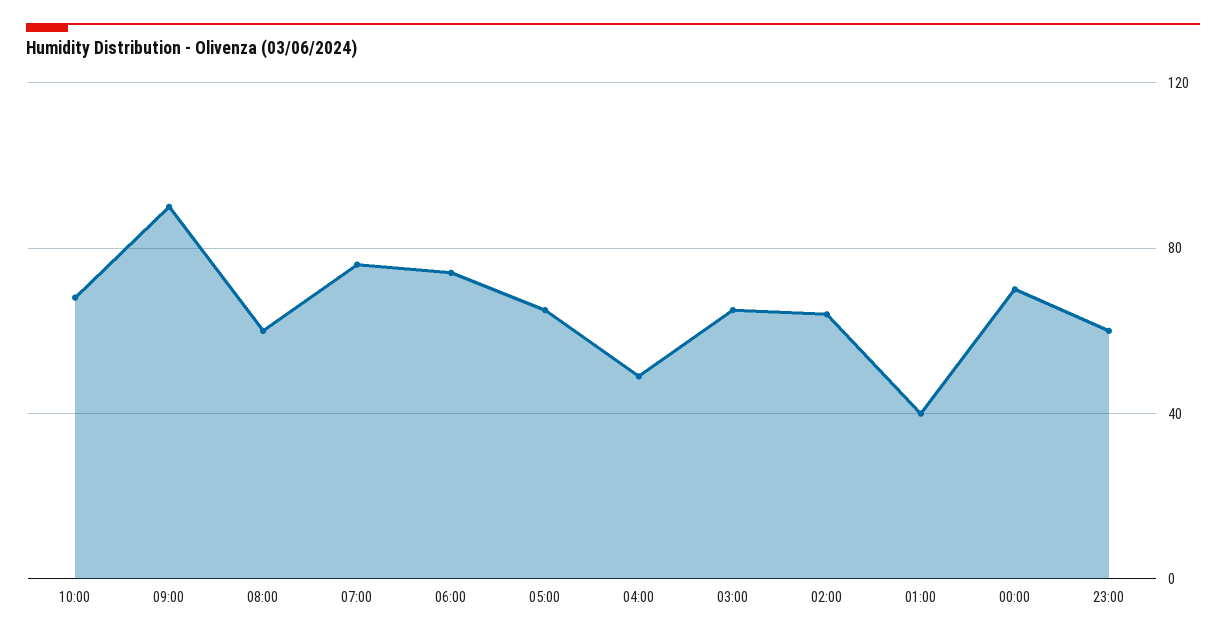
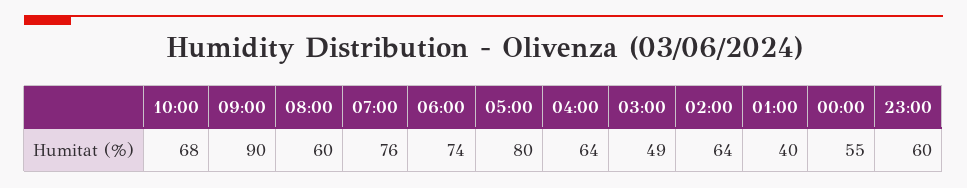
05:00: 65 -> 80
04:00: 50 -> 64
03:00: 65 -> 49
00:00: 70 -> 55

